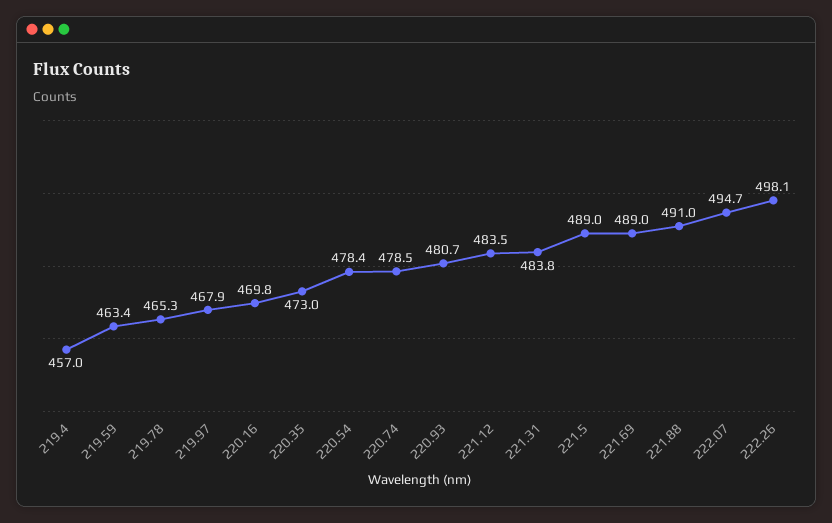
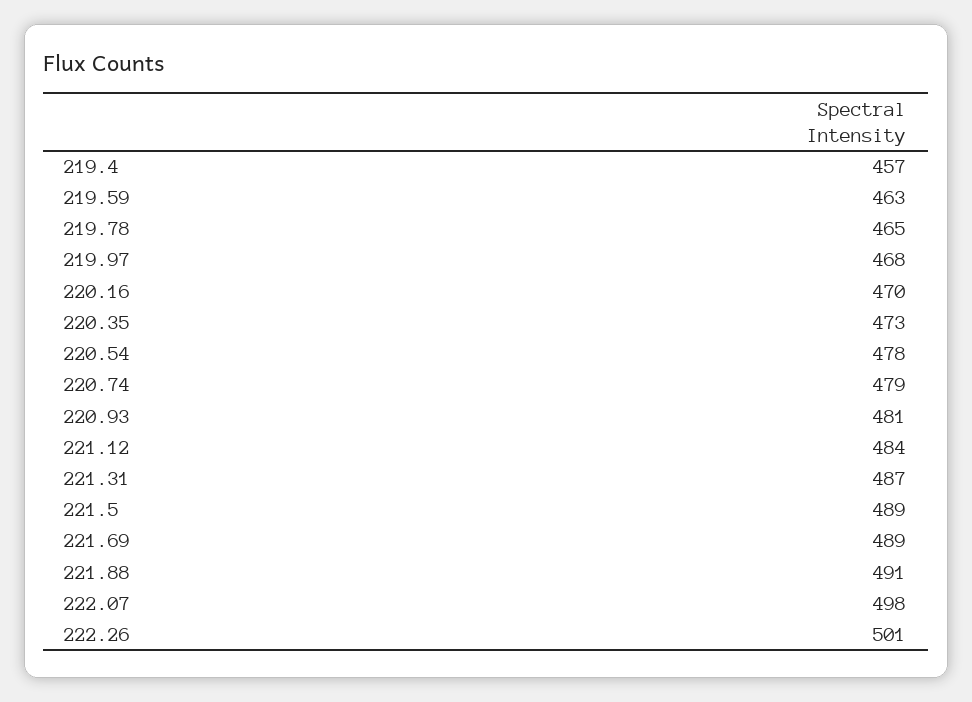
221.31: 483.8 -> 487
222.07: 494.7 -> 498
222.26: 498.1 -> 501

